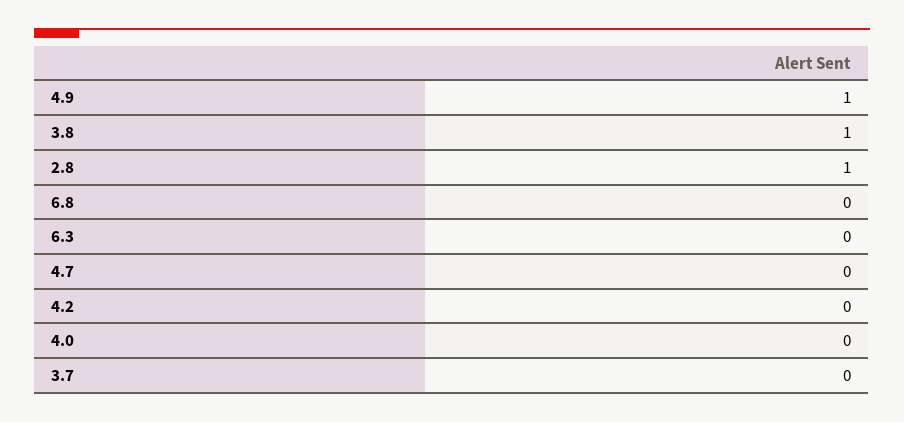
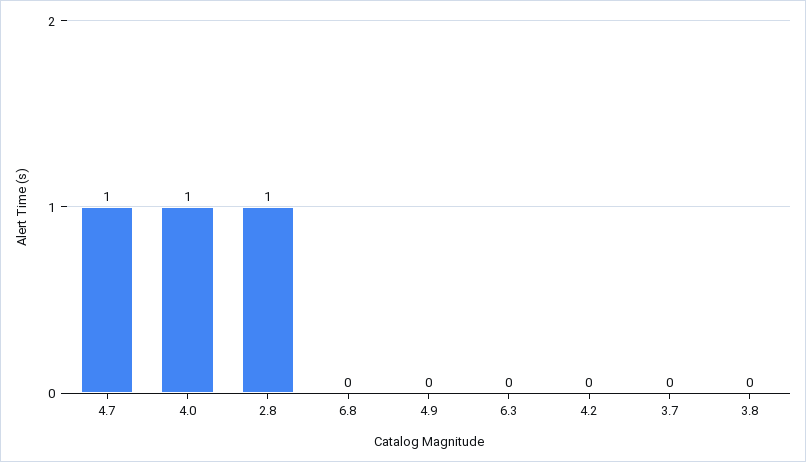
4.9: 1 -> 0
3.8: 1 -> 0
4.7: 0 -> 1
4.0: 0 -> 1

